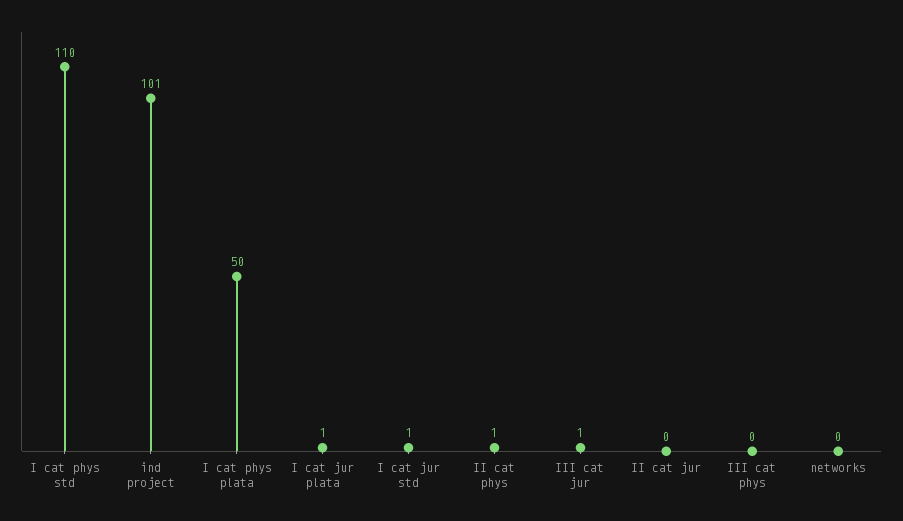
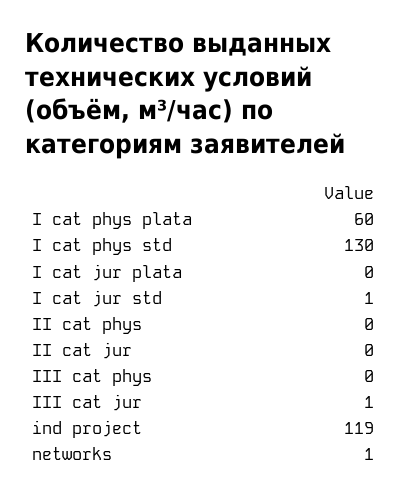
I cat phys std: 110 -> 130
ind project: 101 -> 119
I cat phys plata: 50 -> 60
I cat jur plata: 1 -> 0
II cat phys: 1 -> 0
networks: 0 -> 1

